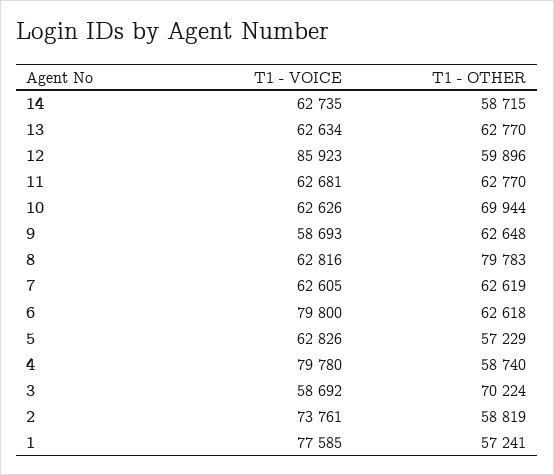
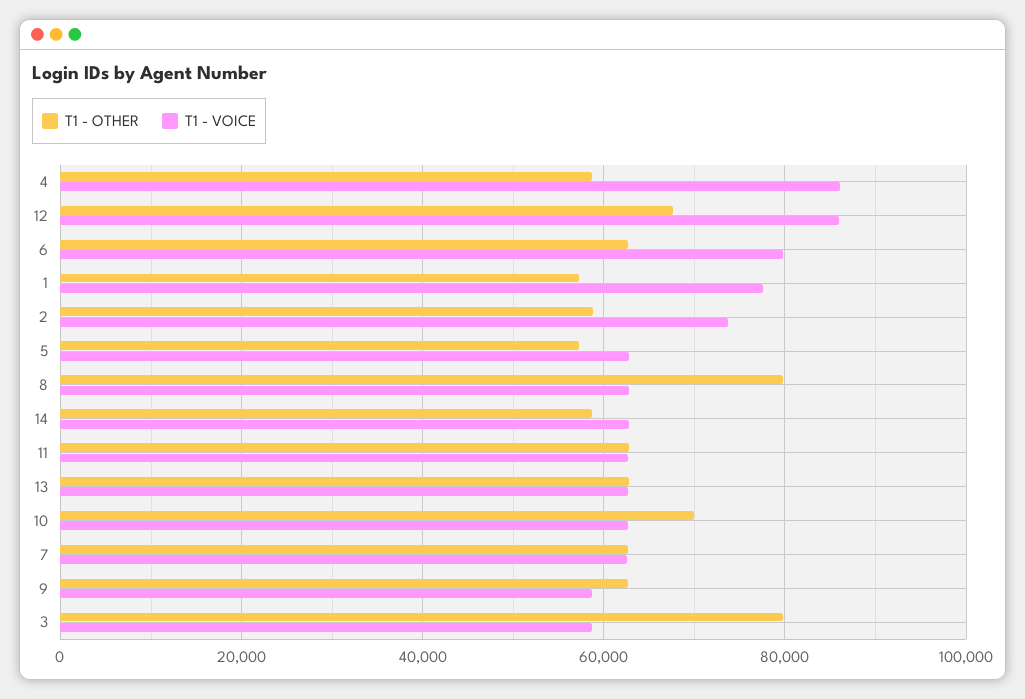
T1 - OTHER, 12: 59896 -> 68000
T1 - VOICE, 4: 79780 -> 86000
T1 - OTHER, 3: 70224 -> 80000

